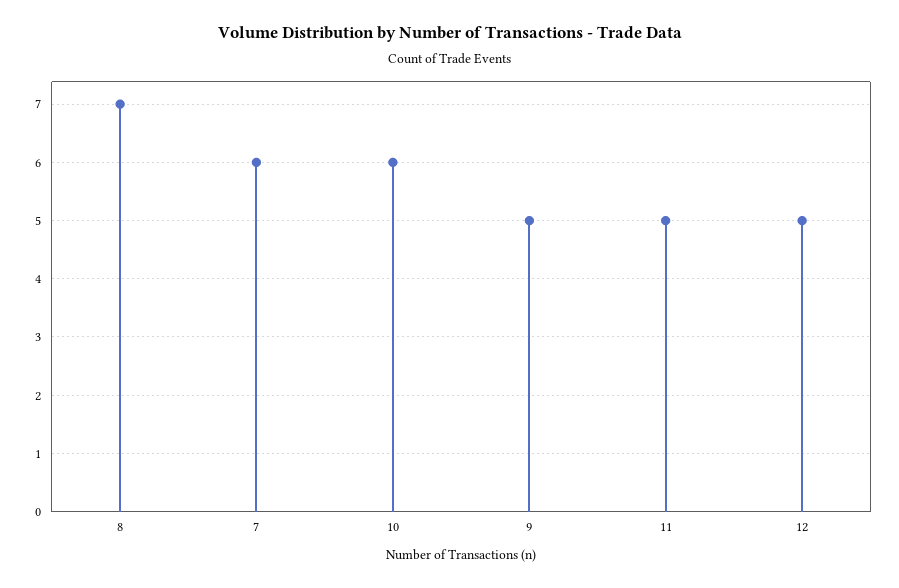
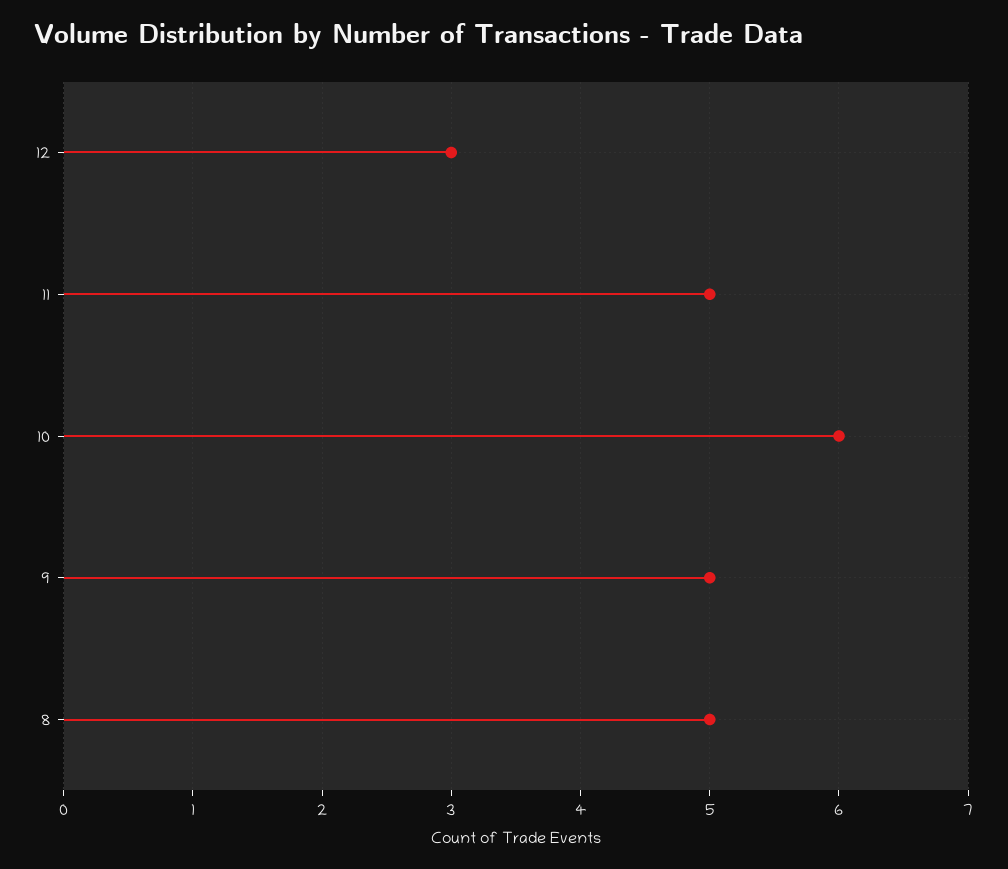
8: 7 -> 5
7: 6 -> none
12: 5 -> 3

